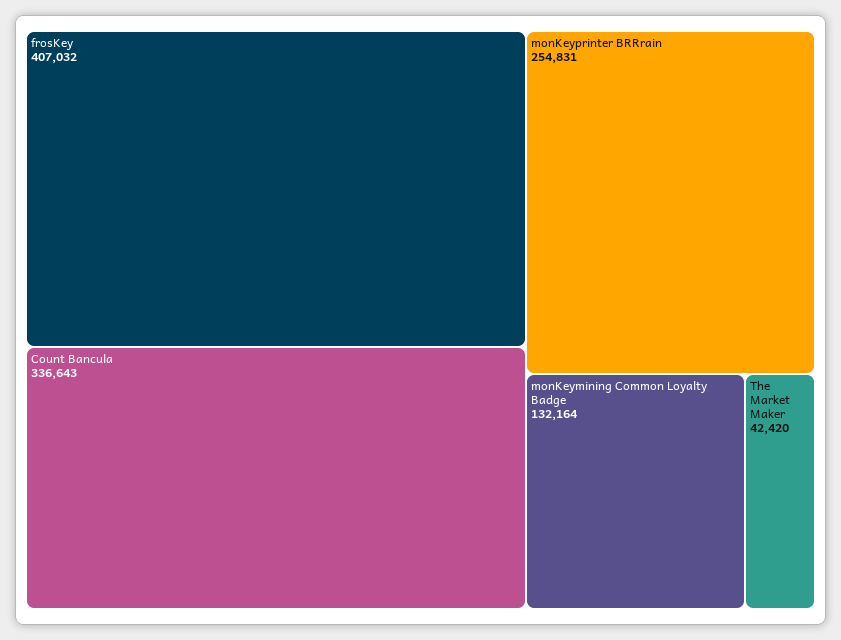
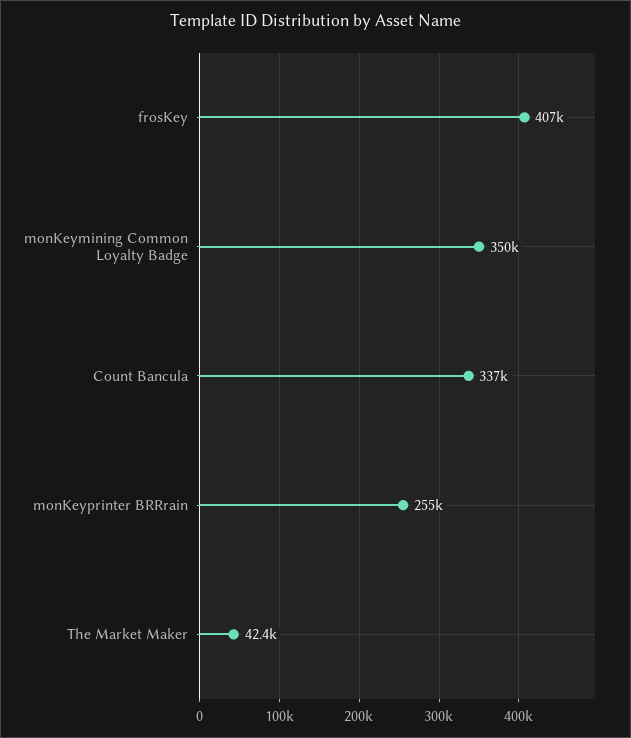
monKeymining Common Loyalty Badge: 132164 -> 350000

